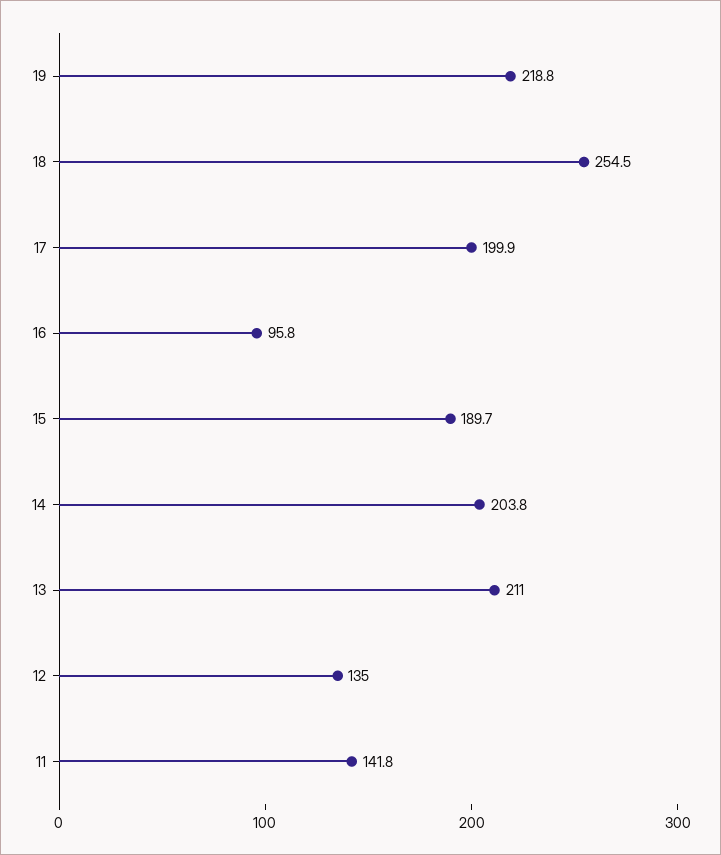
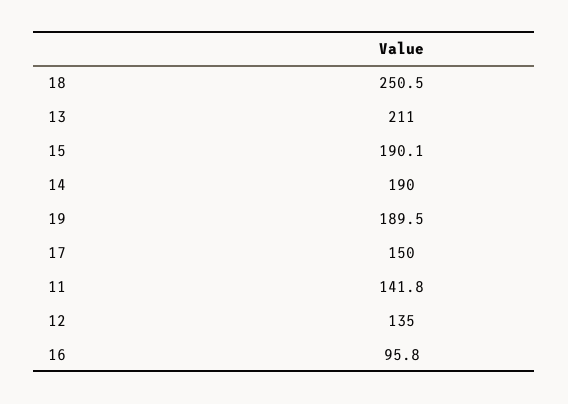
19: 218.8 -> 189.5
18: 254.5 -> 250.5
17: 199.9 -> 150
15: 189.7 -> 190.1
14: 203.8 -> 190

